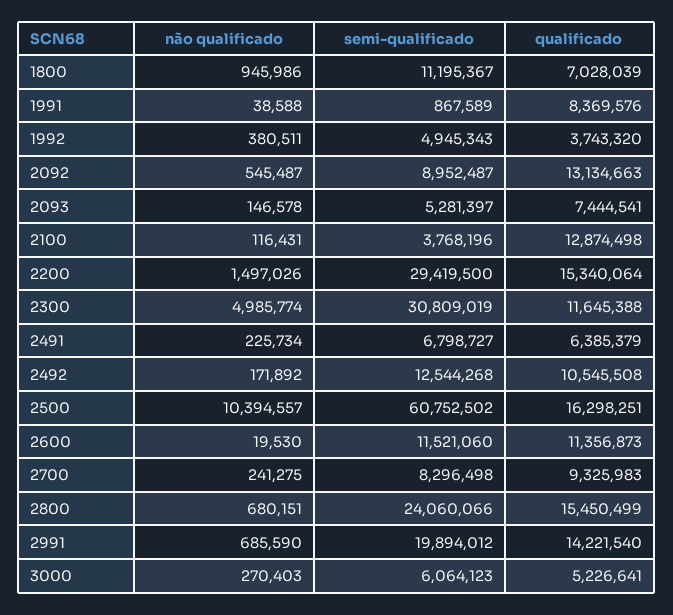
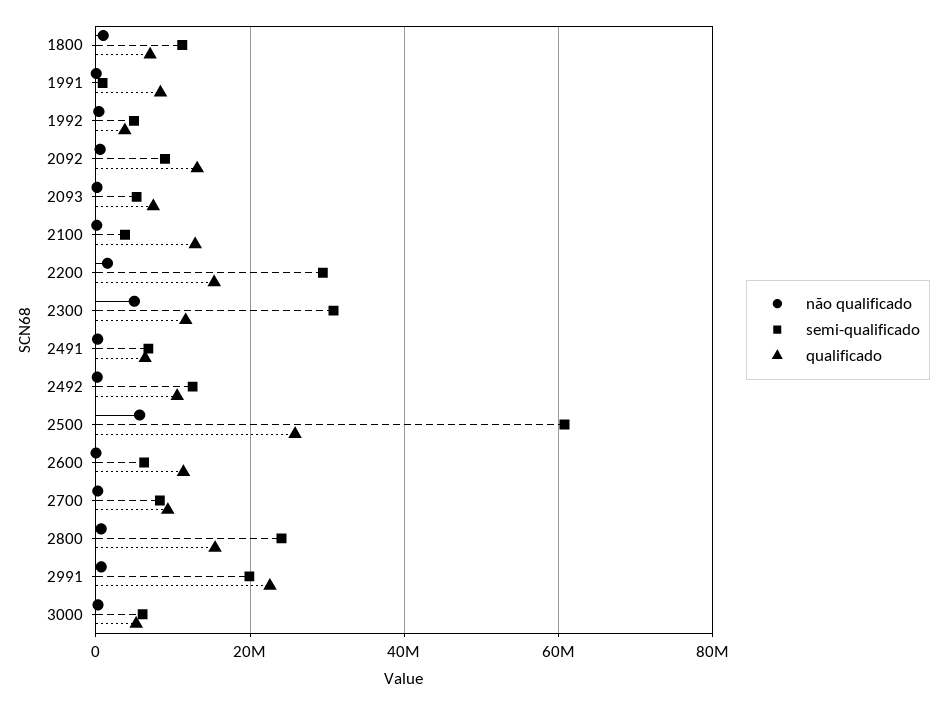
não qualificado, 2500: 10394557 -> 6000000
qualificado, 2500: 16298251 -> 26000000
semi-qualificado, 2600: 11521060 -> 6000000
qualificado, 2991: 14221540 -> 22000000

